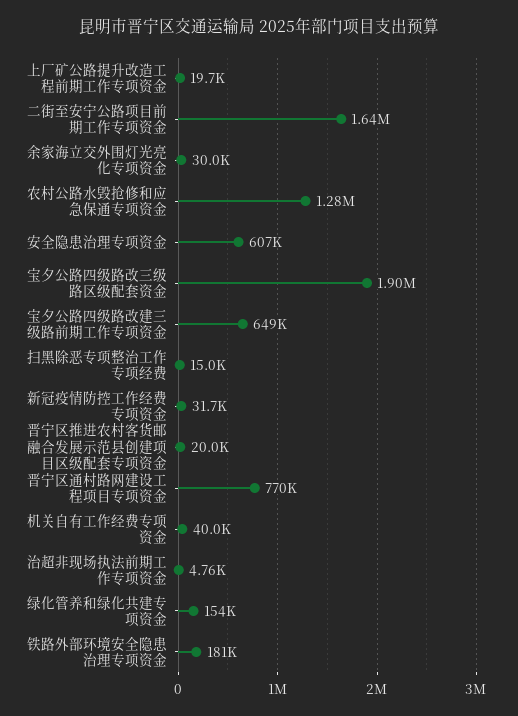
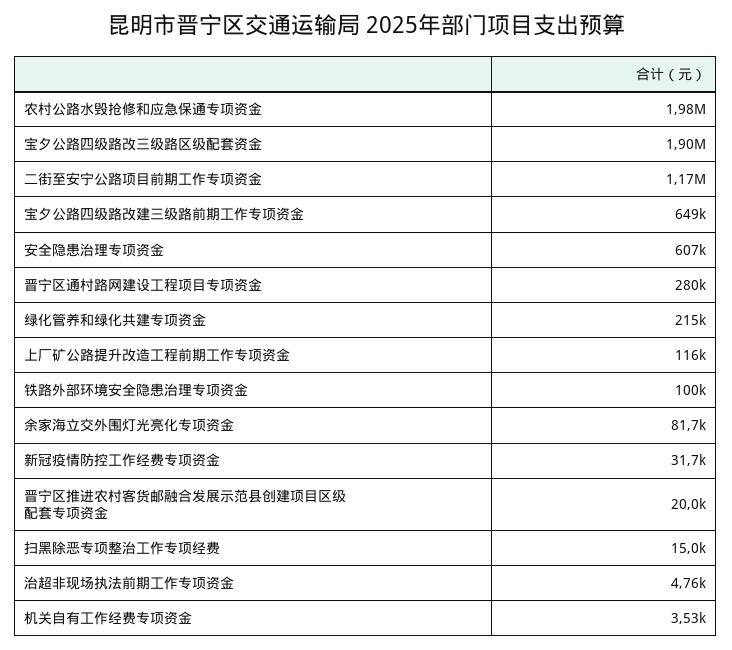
上厂矿公路提升改造工程前期工作专项资金: 19700 -> 116000
二街至安宁公路项目前期工作专项资金: 1640000 -> 1170000
余家海立交外围灯光亮化专项资金: 30000 -> 81700
农村公路水毁抢修和应急保通专项资金: 1280000 -> 1980000
晋宁区通村路网建设工程项目专项资金: 770000 -> 280000
机关自有工作经费专项资金: 40000 -> 3530
绿化管养和绿化共建专项资金: 154000 -> 215000
铁路外部环境安全隐患治理专项资金: 181000 -> 100000

